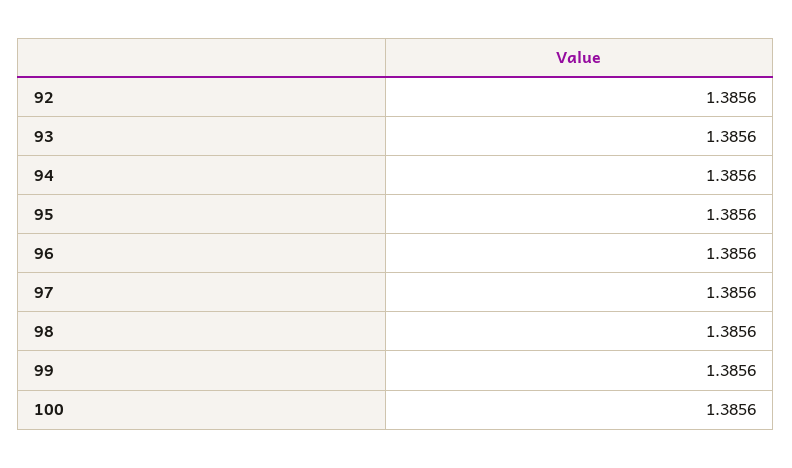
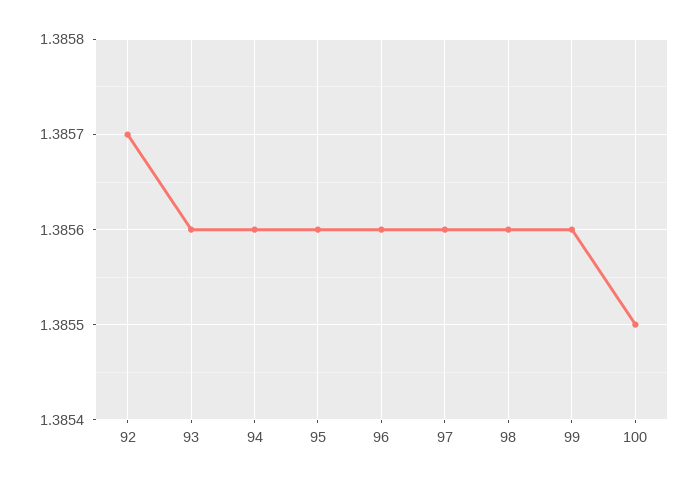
92: 1.3856 -> 1.3857
100: 1.3856 -> 1.3855

